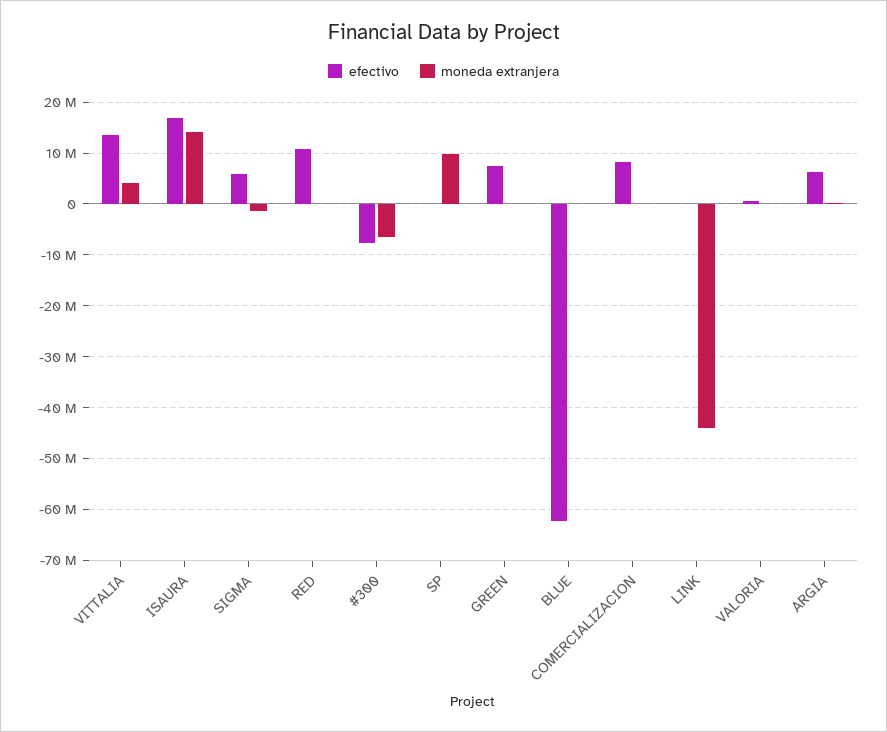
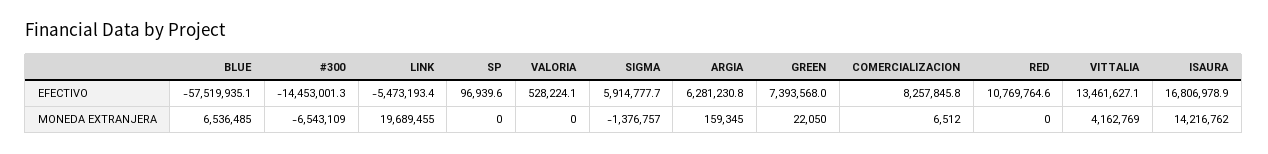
efectivo, #300: -8000000 -> -14453001.3
moneda extranjera, SP: 10000000 -> 0
efectivo, BLUE: -62000000 -> -57519935.1
moneda extranjera, BLUE: 0 -> 6536485
efectivo, LINK: 0 -> -5473193.4
moneda extranjera, LINK: -44000000 -> 19689455

